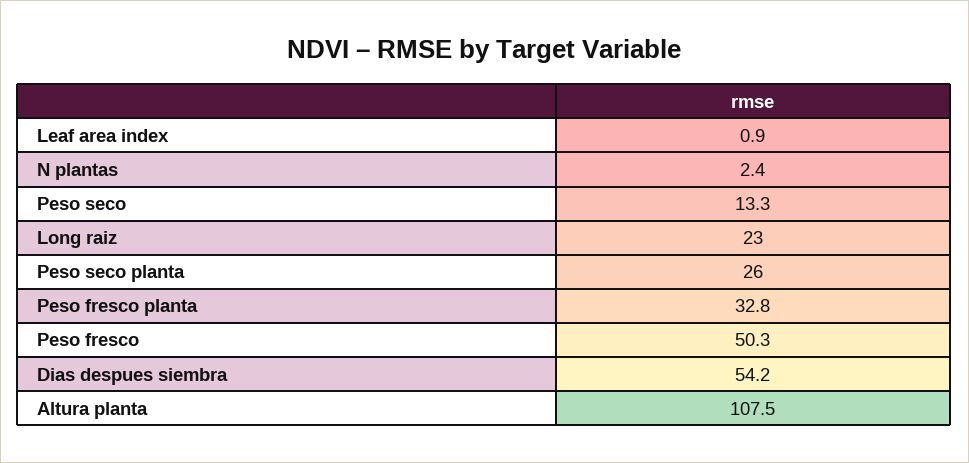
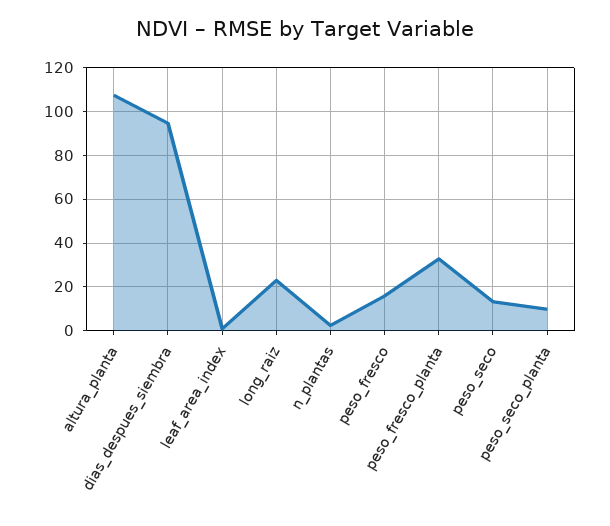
Peso seco planta: 26 -> 10
Peso fresco: 50.3 -> 15
Dias despues siembra: 54.2 -> 95

